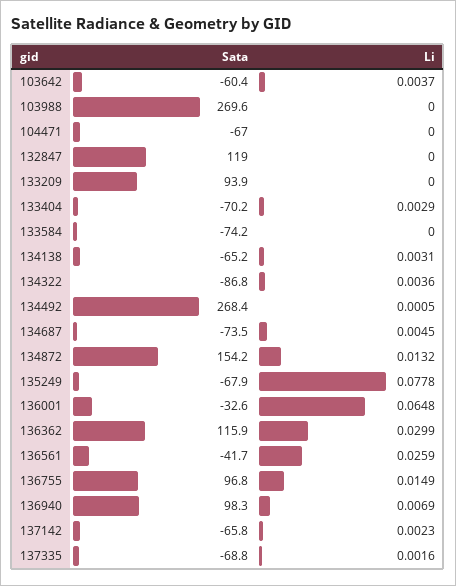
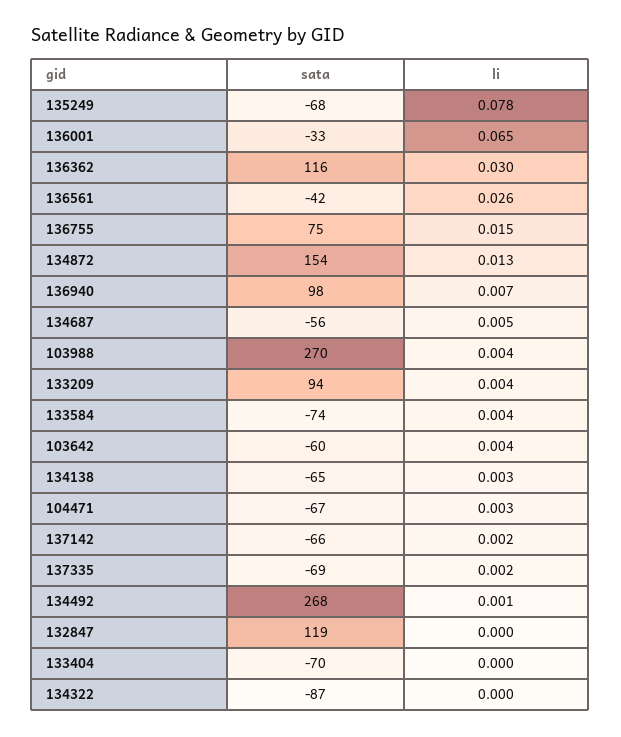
Li, 103988: 0 -> 0.004
Li, 104471: 0 -> 0.003
Li, 133209: 0 -> 0.004
Li, 133404: 0.0029 -> 0
Li, 133584: 0 -> 0.004
Li, 134322: 0.0036 -> 0
Sata, 134687: -73.5 -> -56
Sata, 136755: 96.8 -> 75

